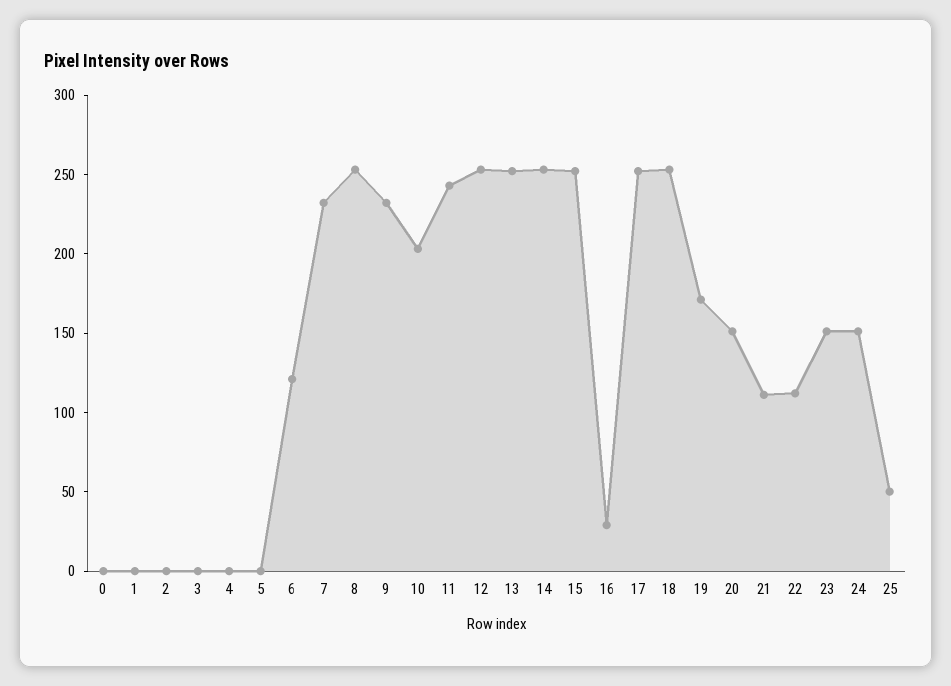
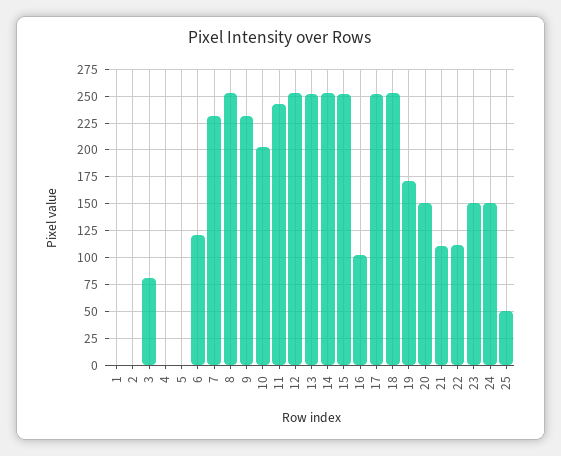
0: 0 -> none
3: 0 -> 75
16: 30 -> 100

